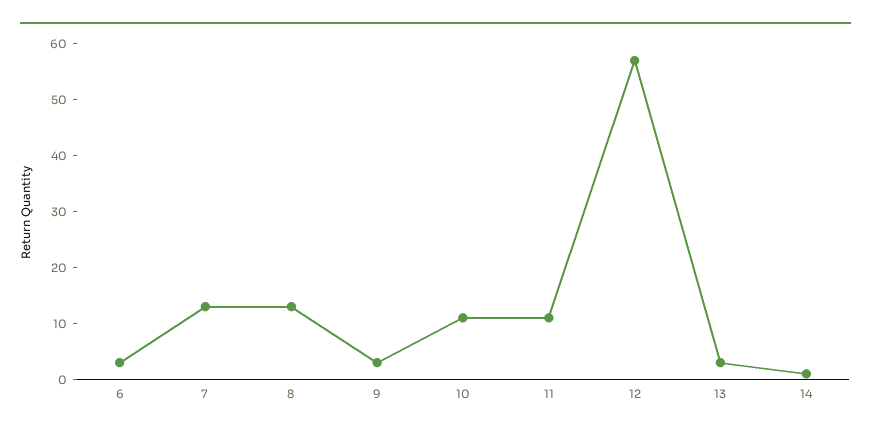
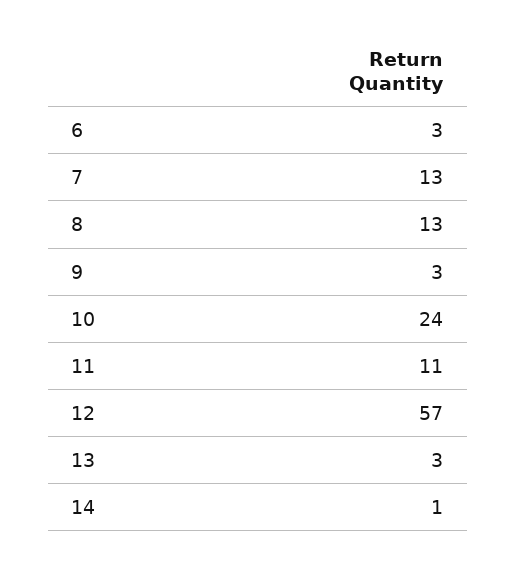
10: 10 -> 24

